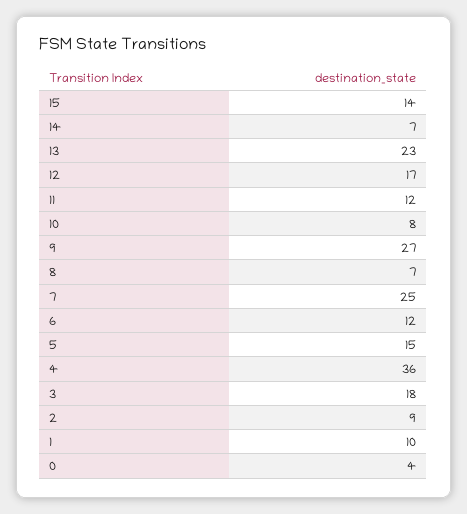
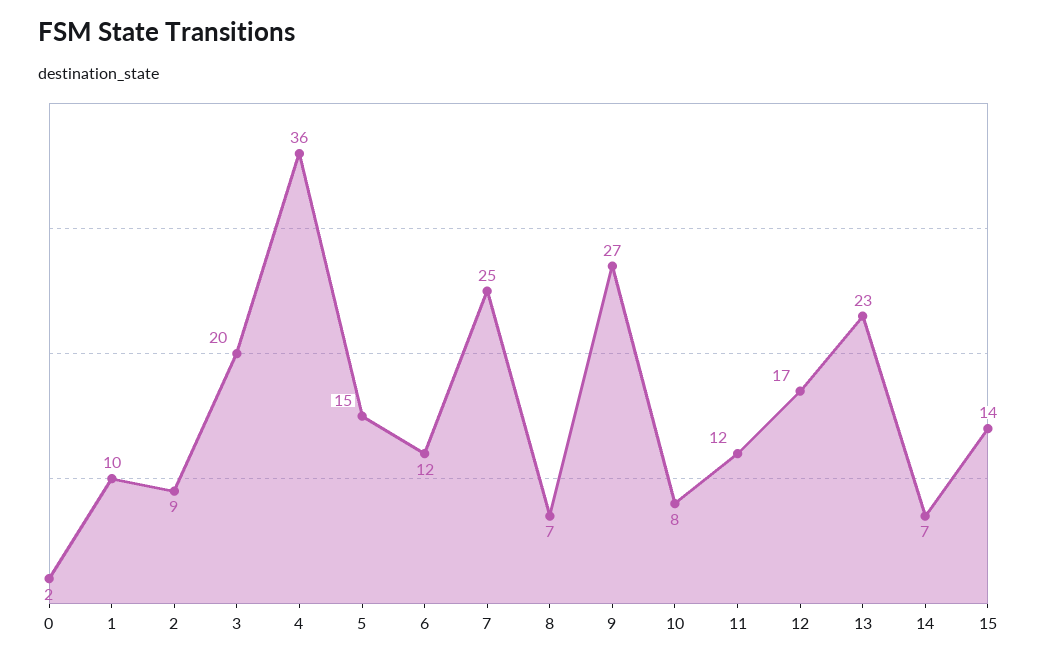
3: 18 -> 20
0: 4 -> 2

